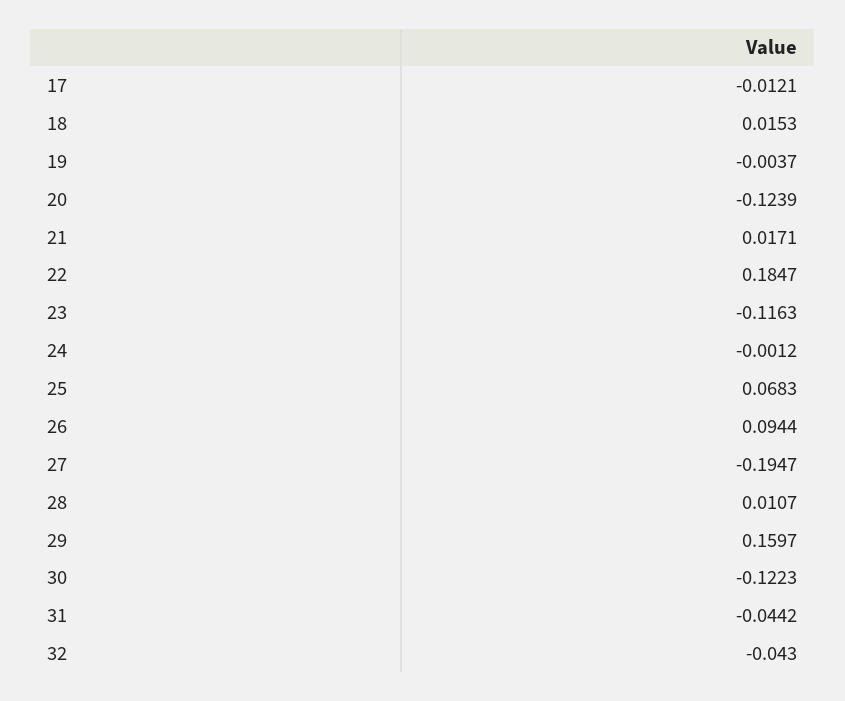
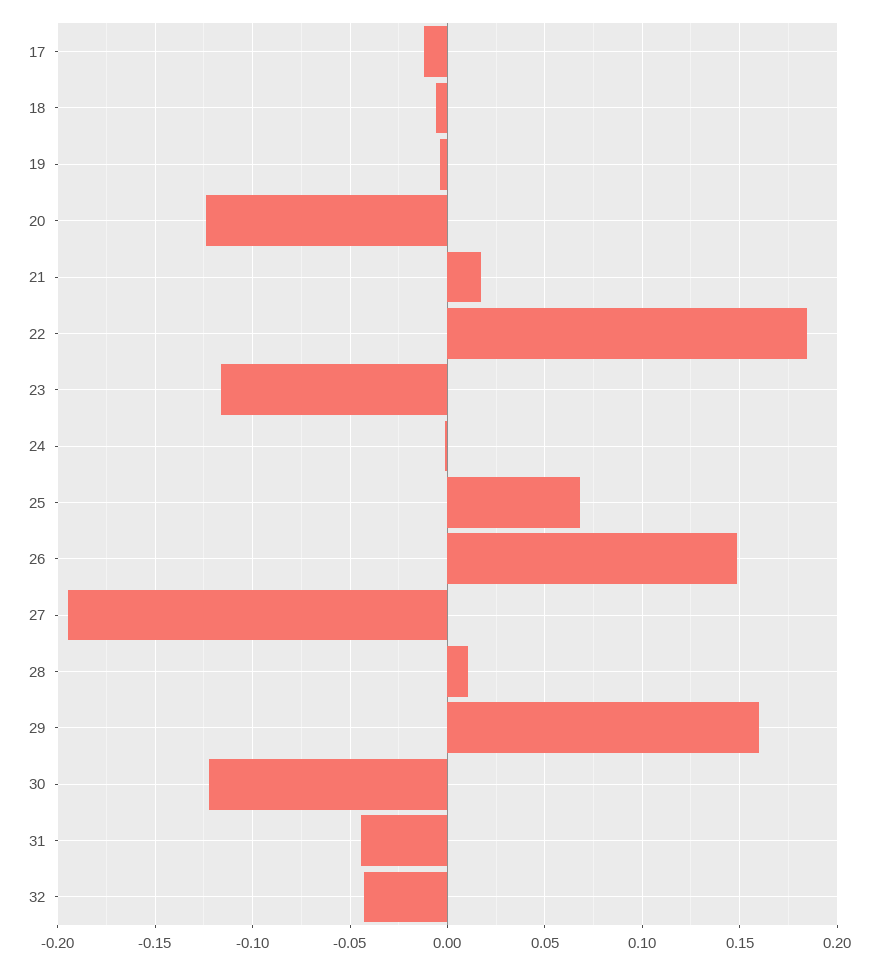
18: 0.0153 -> -0.005
26: 0.0944 -> 0.15

